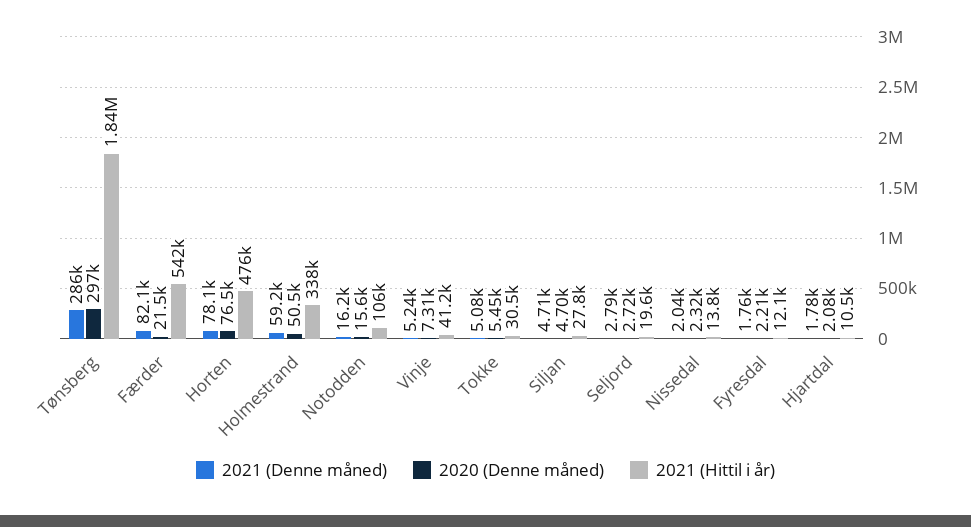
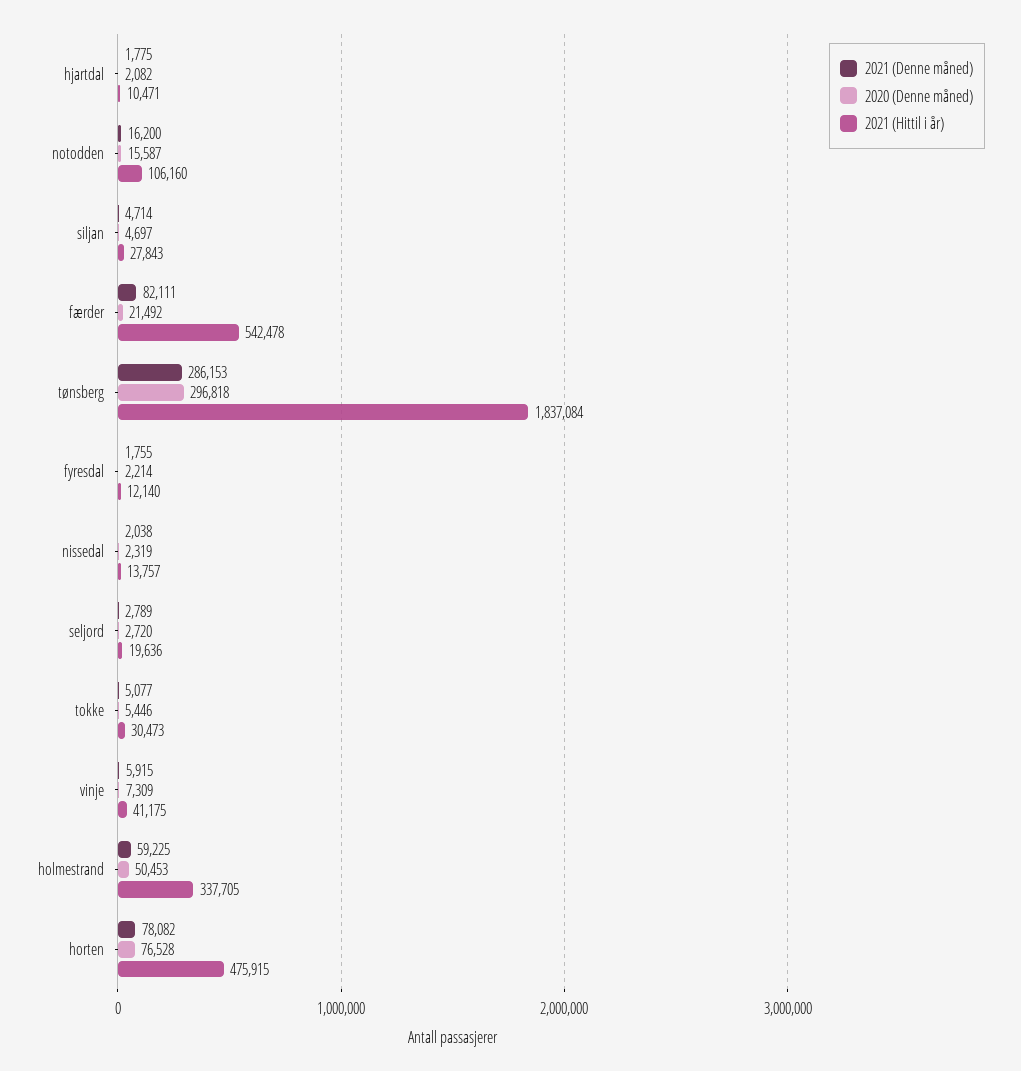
2021 (Denne måned), Vinje: 5240 -> 5915

